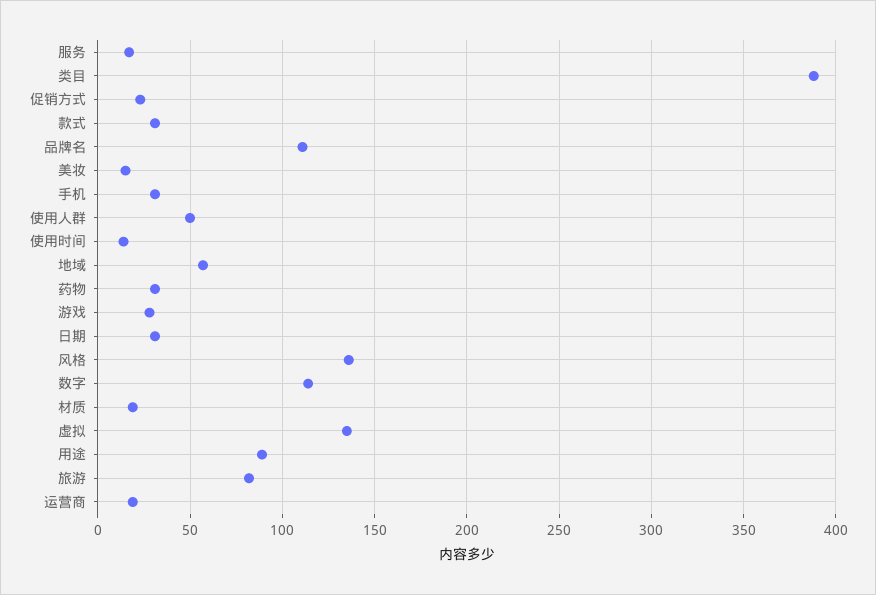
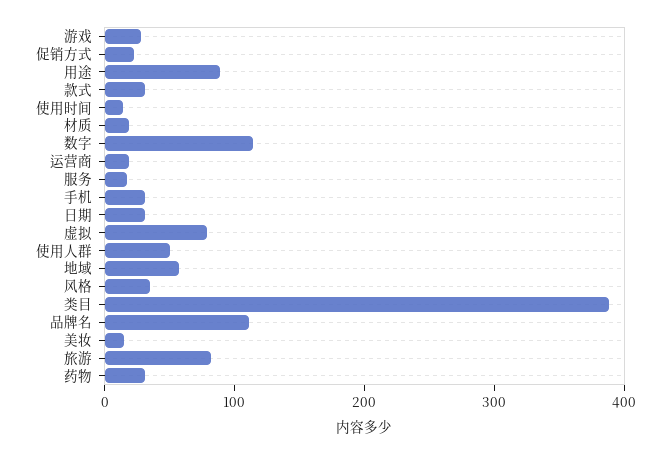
风格: 135 -> 40
虚拟: 135 -> 80

